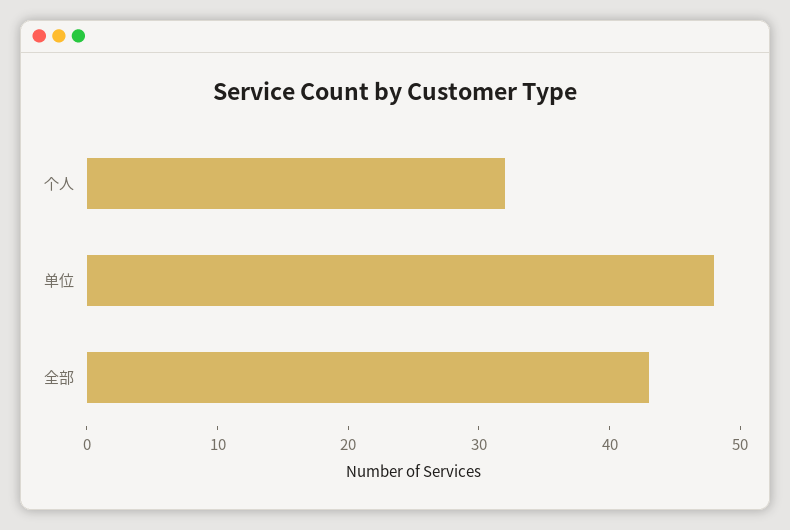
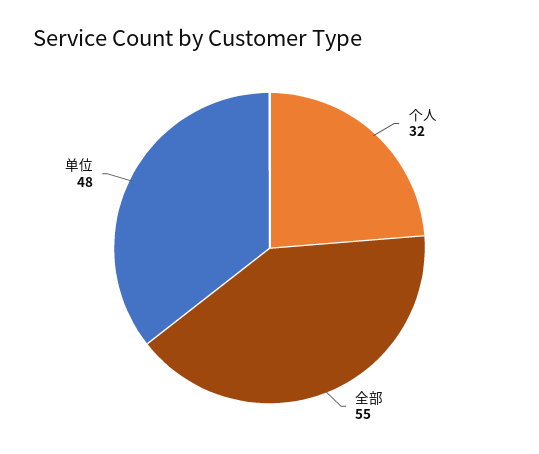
全部: 43 -> 55

